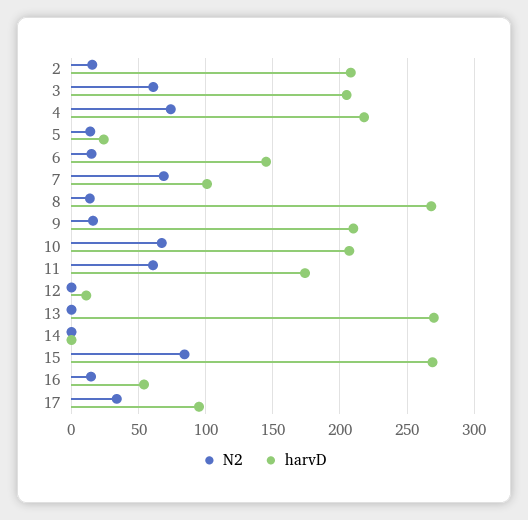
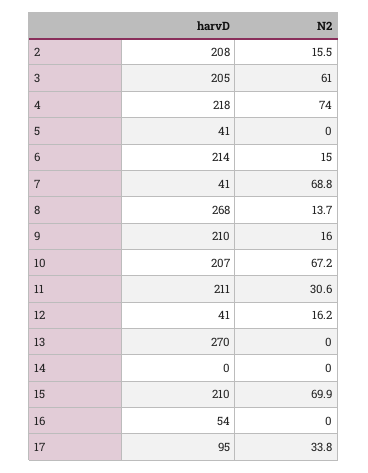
N2, 5: 15 -> 0
harvD, 5: 25 -> 41
harvD, 6: 145 -> 214
harvD, 7: 100 -> 41
N2, 11: 60 -> 30.6
harvD, 11: 175 -> 211
N2, 12: 0 -> 16.2
harvD, 12: 10 -> 41
N2, 15: 85 -> 69.9
harvD, 15: 270 -> 210
N2, 16: 15 -> 0

